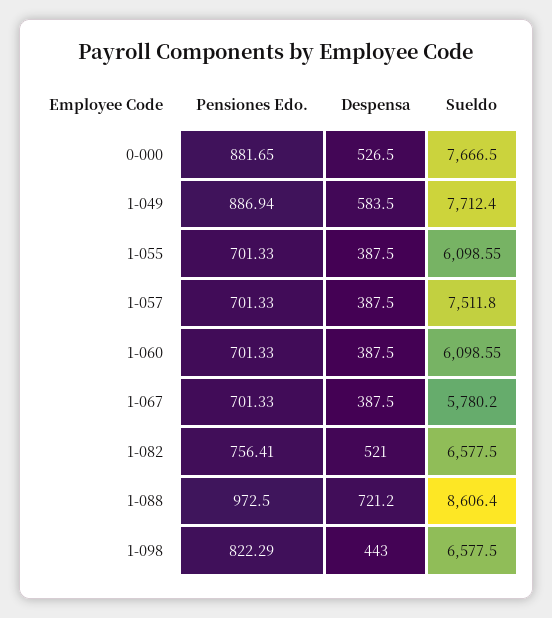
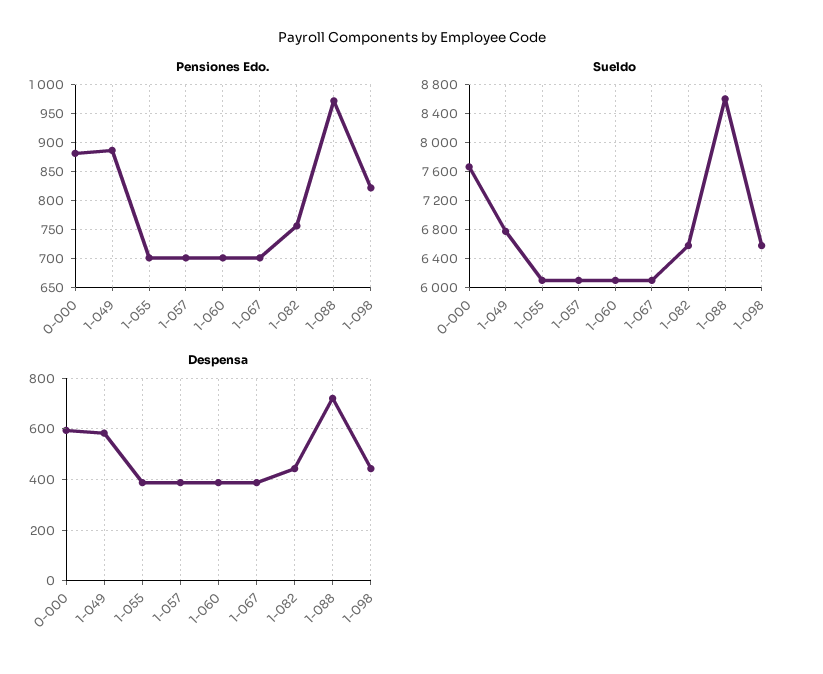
Despensa, 0-000: 526.5 -> 600
Sueldo, 1-049: 7712.4 -> 6800
Sueldo, 1-057: 7511.8 -> 6100
Sueldo, 1-067: 5780.2 -> 6100
Despensa, 1-082: 521 -> 450

